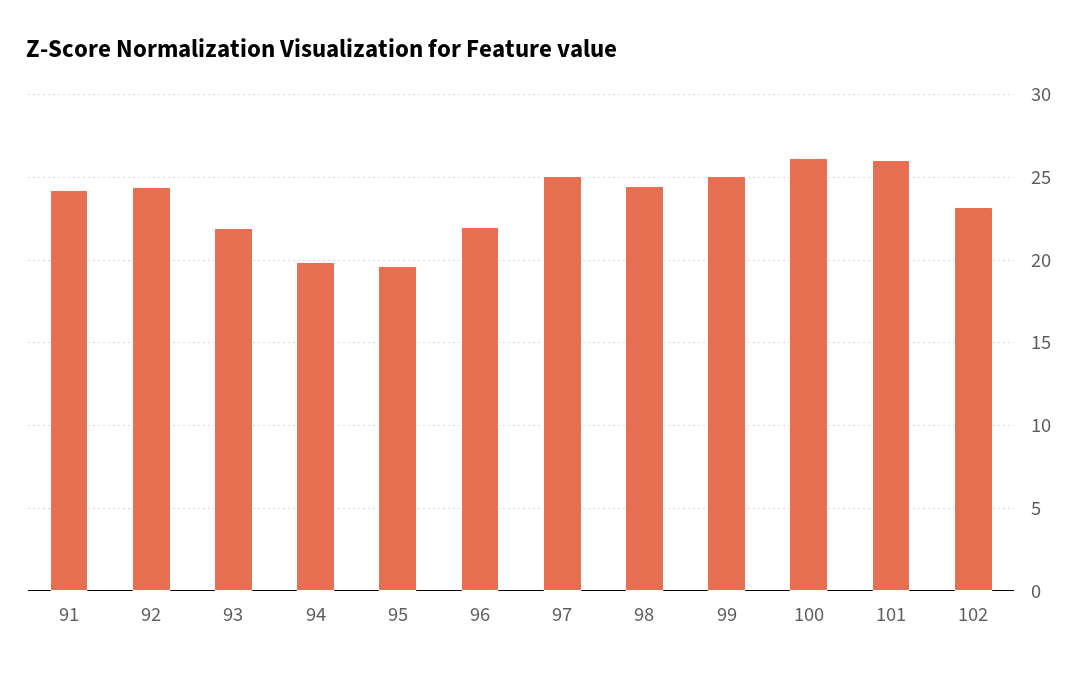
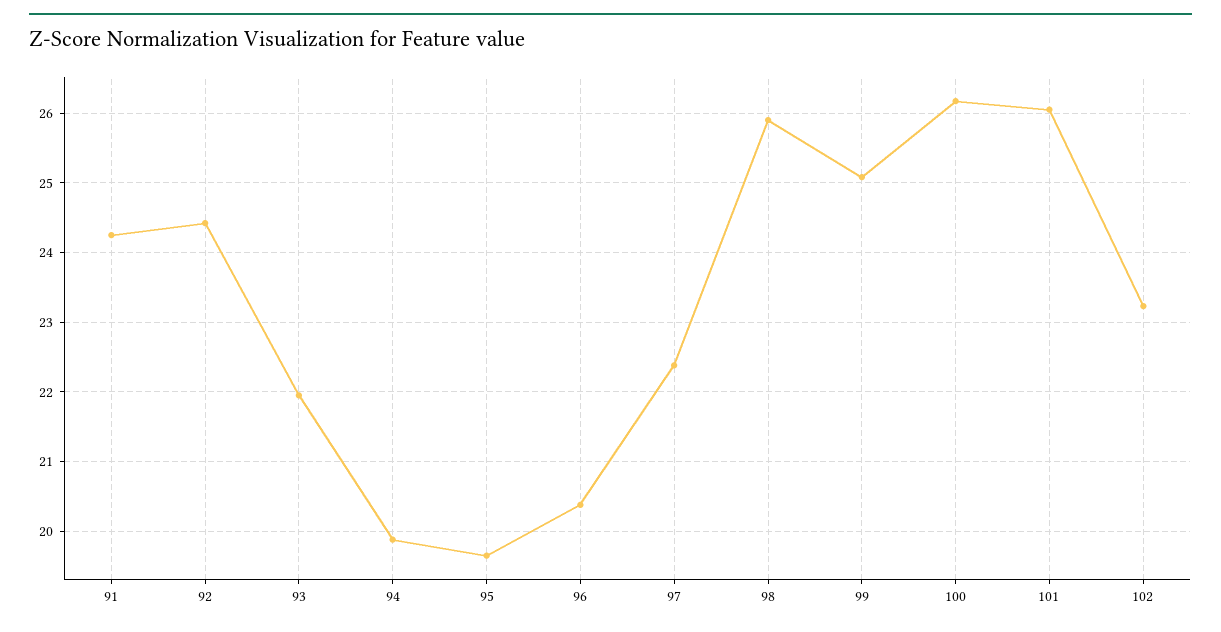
96: 22 -> 20.4
97: 25 -> 22.4
98: 24.5 -> 25.9

